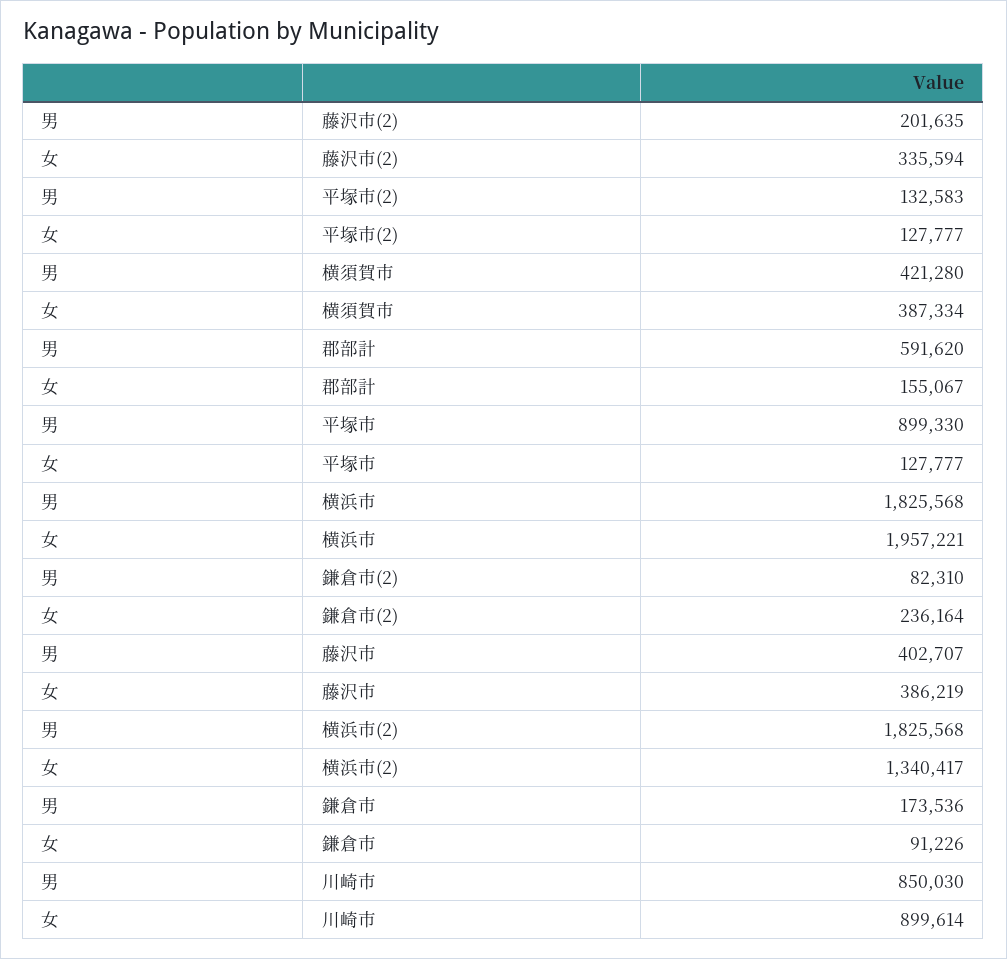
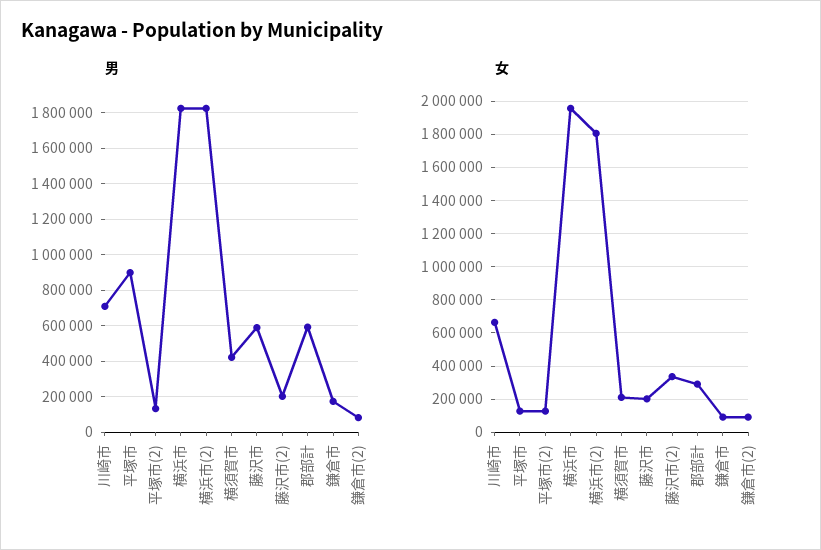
女, 横須賀市: 387334 -> 200000
女, 郡部計: 155067 -> 300000
女, 鎌倉市(2): 236164 -> 100000
男, 藤沢市: 402707 -> 600000
女, 藤沢市: 386219 -> 200000
女, 横浜市(2): 1340417 -> 1800000
男, 川崎市: 850030 -> 700000
女, 川崎市: 899614 -> 650000

